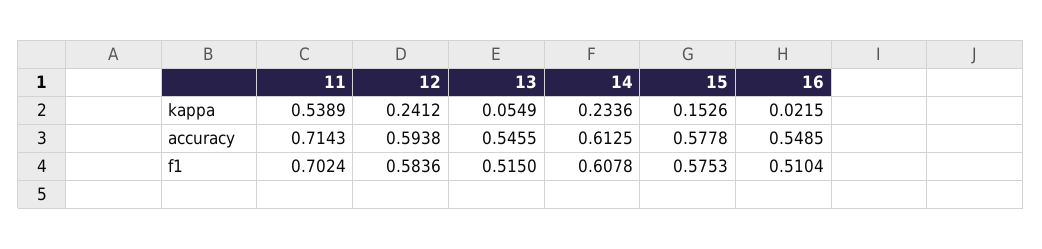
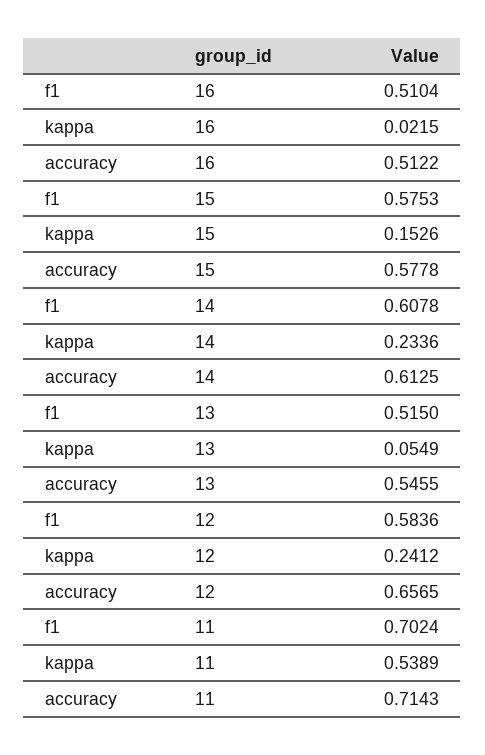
12, accuracy: 0.5938 -> 0.6565
16, accuracy: 0.5485 -> 0.5122

